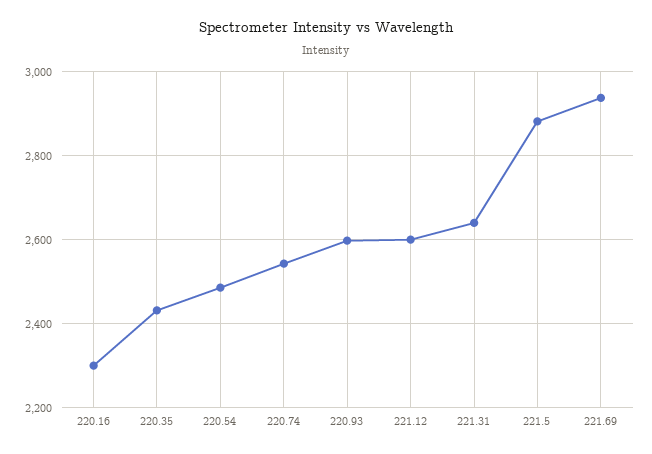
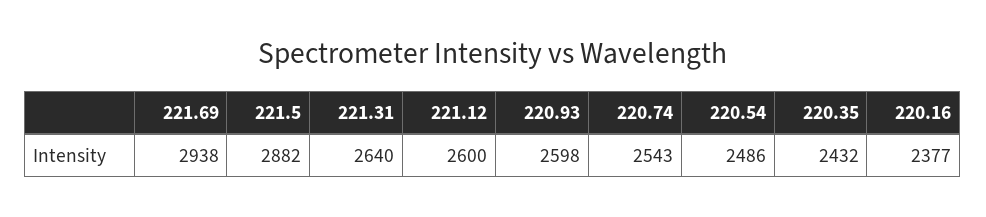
220.16: 2300 -> 2377

